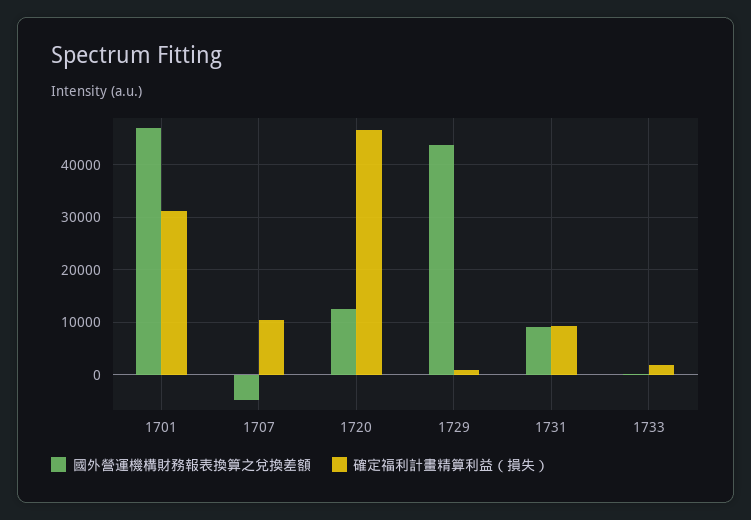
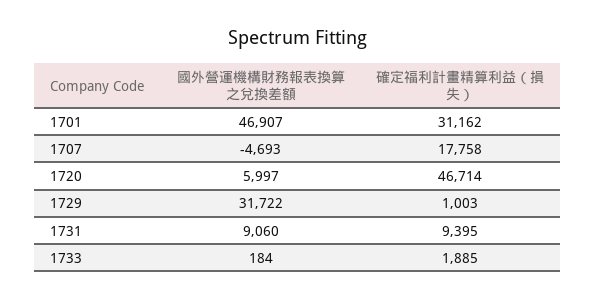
確定福利計畫精算利益（損失）, 1707: 10000 -> 17758
國外營運機構財務報表換算之兌換差額, 1720: 12000 -> 5997
國外營運機構財務報表換算之兌換差額, 1729: 44000 -> 31722

